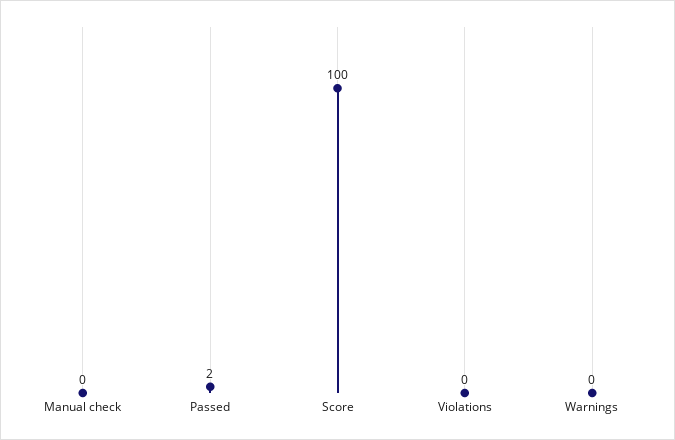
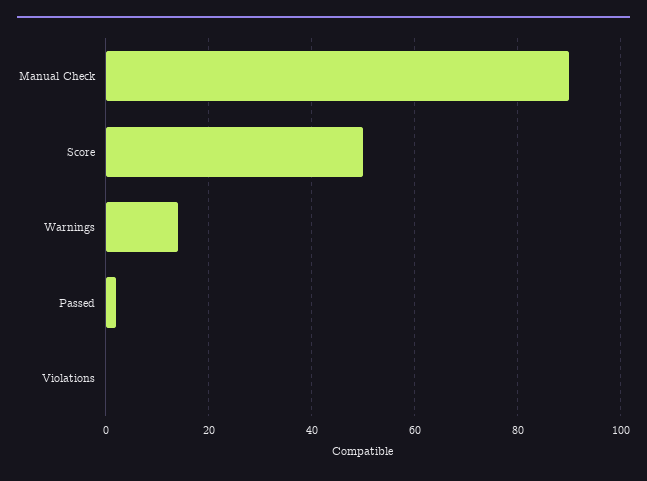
Manual check: 0 -> 90
Score: 100 -> 50
Warnings: 0 -> 15

